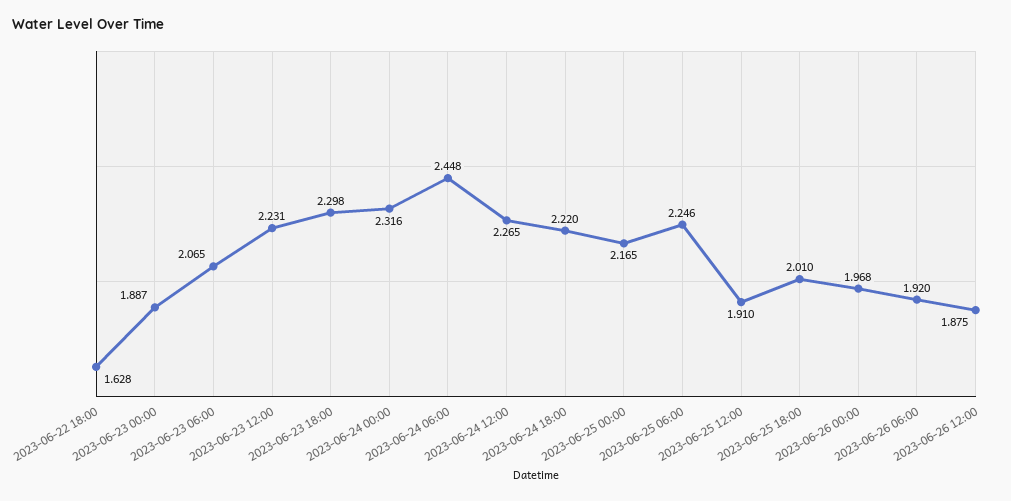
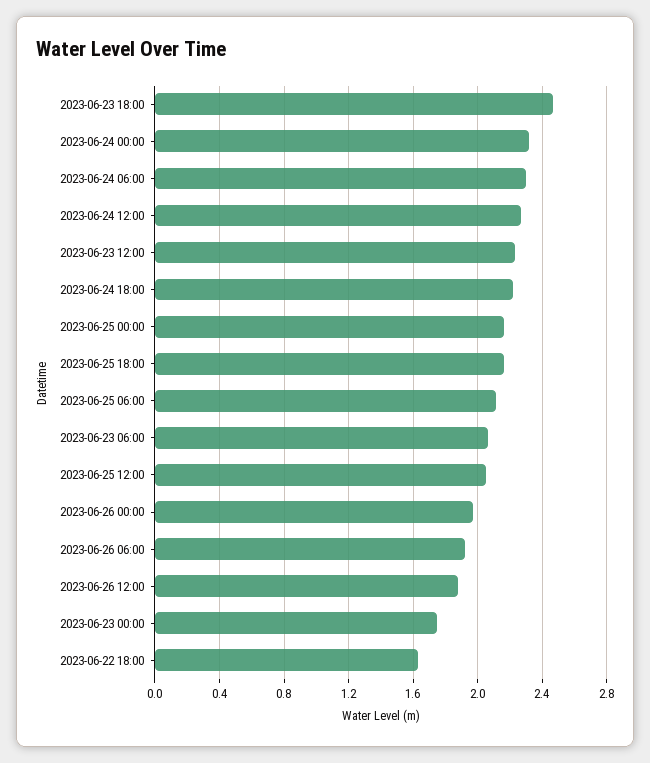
2023-06-23 00:00: 1.887 -> 1.75
2023-06-23 18:00: 2.298 -> 2.45
2023-06-24 06:00: 2.448 -> 2.3
2023-06-25 06:00: 2.246 -> 2.1
2023-06-25 12:00: 1.91 -> 2.05
2023-06-25 18:00: 2.01 -> 2.15

